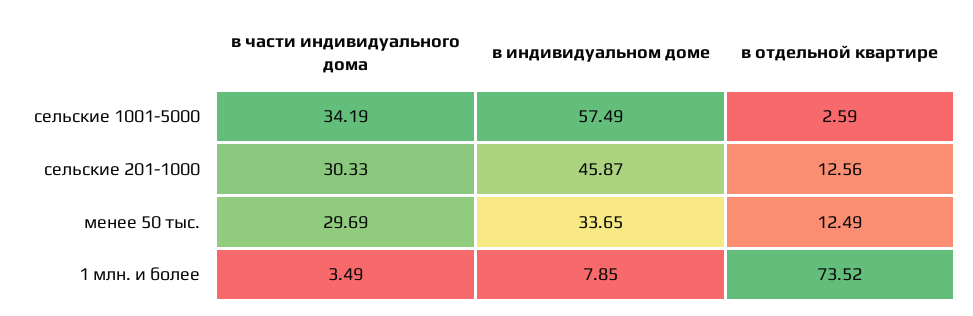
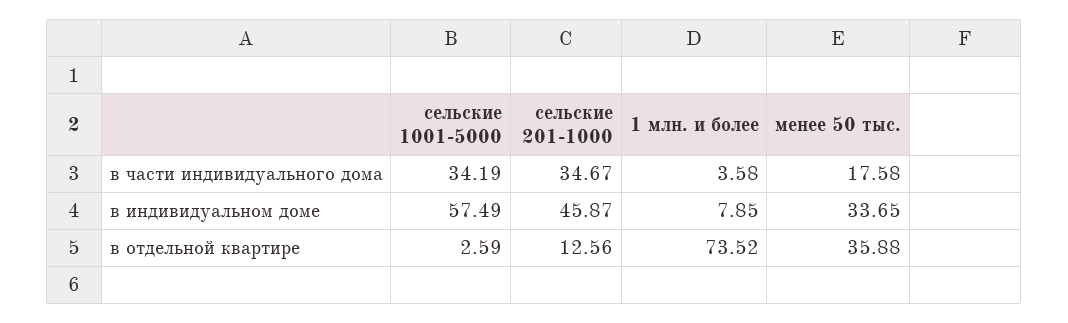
в части индивидуального дома, сельские 201-1000: 30.33 -> 34.67
в части индивидуального дома, менее 50 тыс.: 29.69 -> 17.58
в отдельной квартире, менее 50 тыс.: 12.49 -> 35.88
в части индивидуального дома, 1 млн. и более: 3.49 -> 3.58

